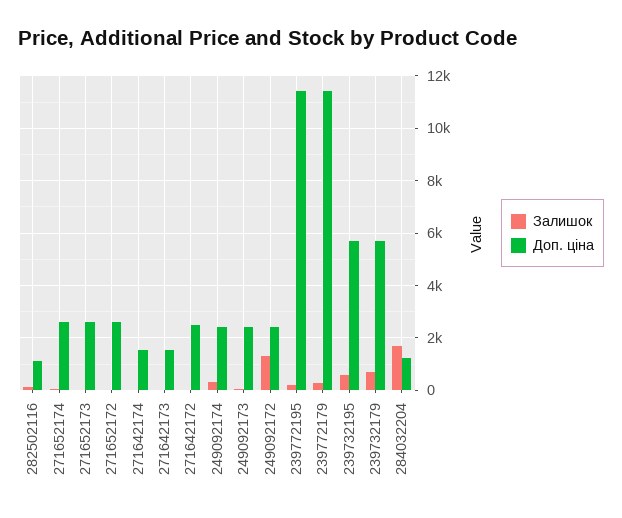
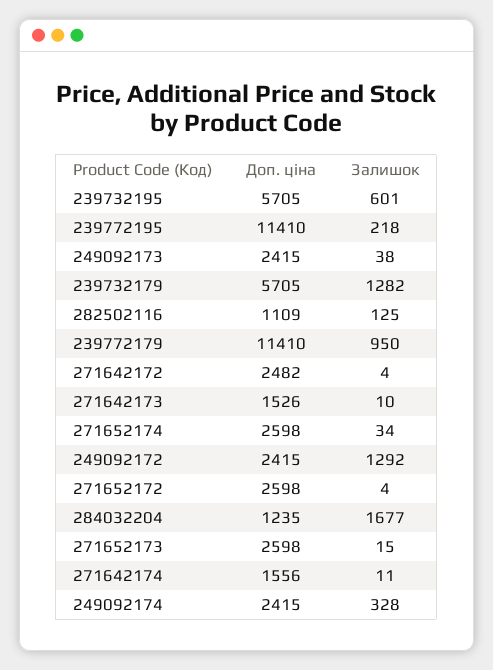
Залишок, 239772179: 250 -> 950
Залишок, 239732179: 750 -> 1282

